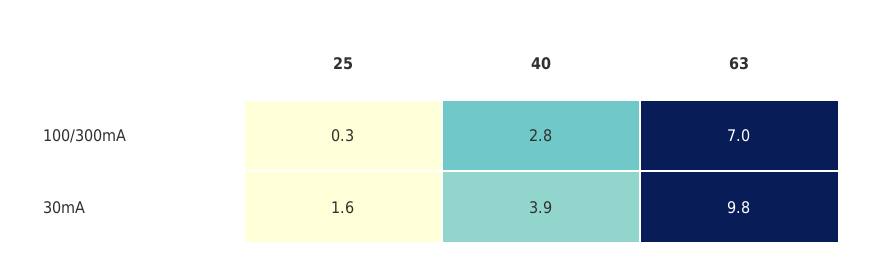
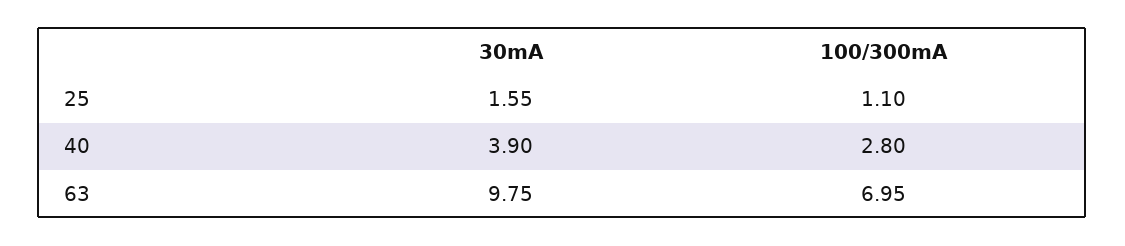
25, 100/300mA: 0.3 -> 1.1

